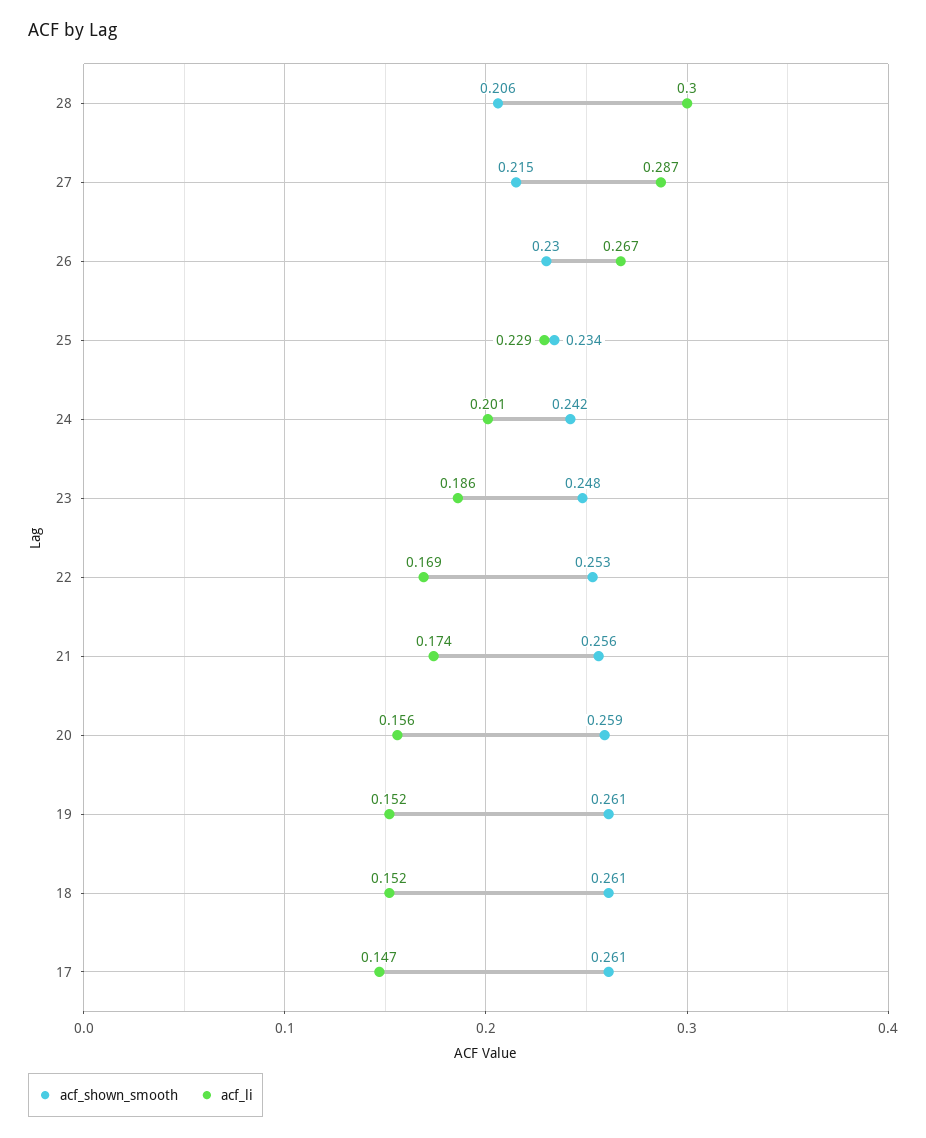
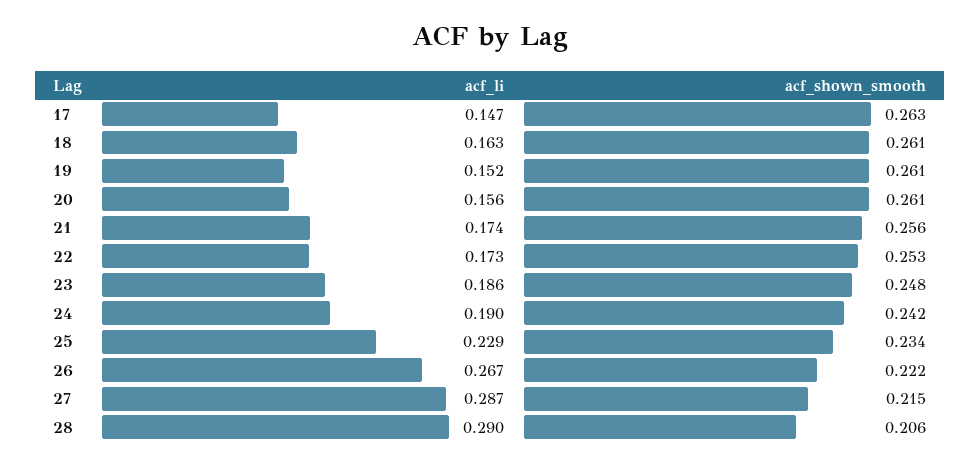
acf_li, 28: 0.3 -> 0.29
acf_shown_smooth, 26: 0.23 -> 0.222
acf_li, 24: 0.201 -> 0.19
acf_li, 22: 0.169 -> 0.173
acf_shown_smooth, 20: 0.259 -> 0.261
acf_li, 18: 0.152 -> 0.163
acf_shown_smooth, 17: 0.261 -> 0.263

